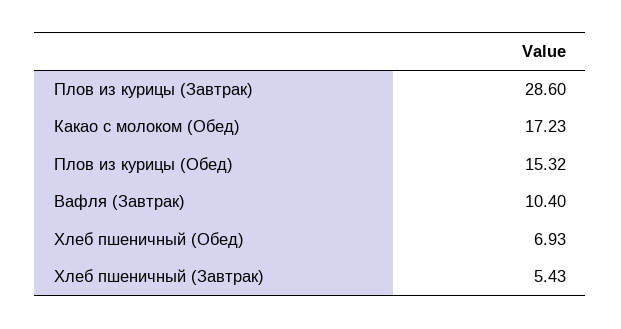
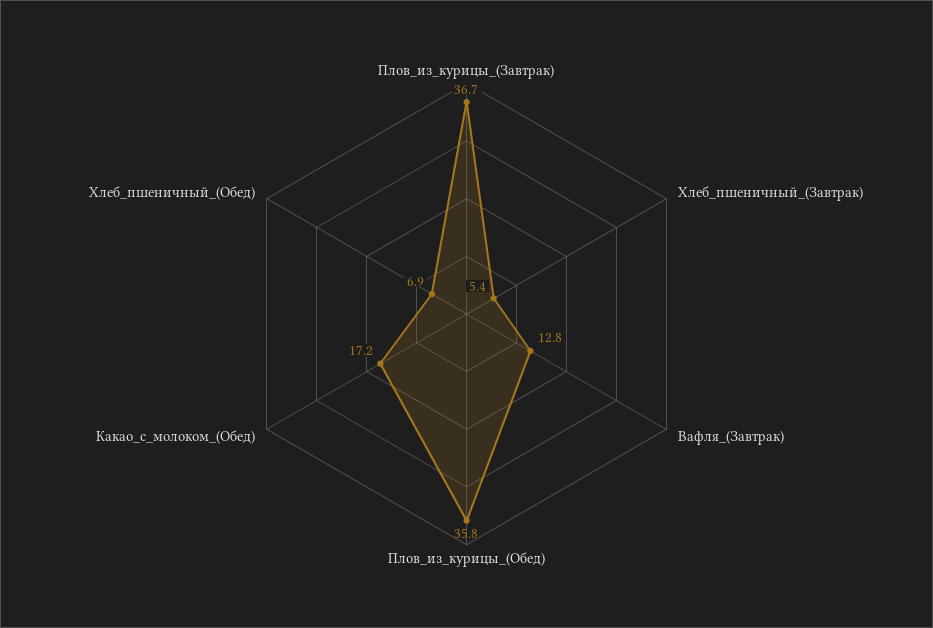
Плов из курицы (Завтрак): 28.6 -> 36.7
Плов из курицы (Обед): 15.32 -> 35.8
Вафля (Завтрак): 10.4 -> 12.8

